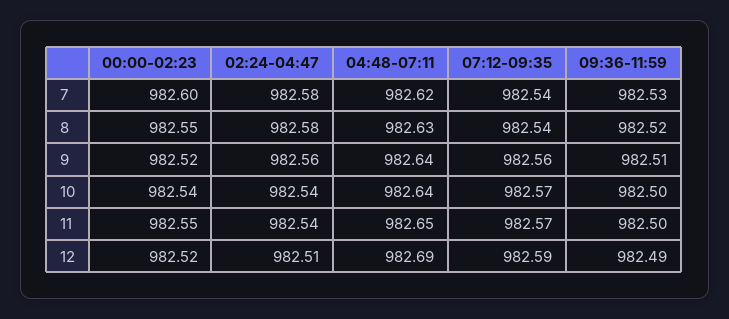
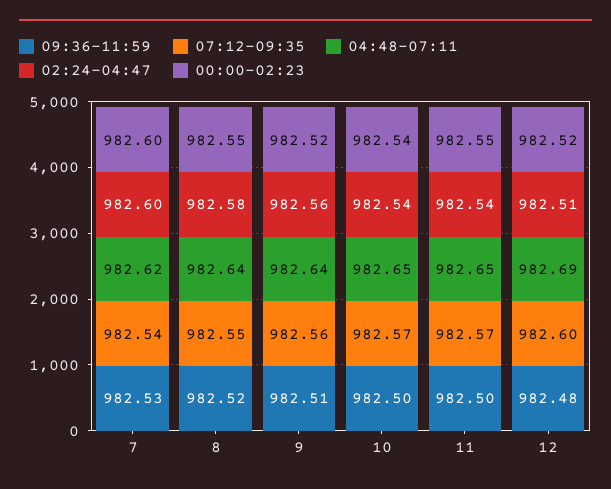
02:24-04:47, 7: 982.58 -> 982.6
04:48-07:11, 8: 982.63 -> 982.64
07:12-09:35, 8: 982.54 -> 982.55
04:48-07:11, 10: 982.64 -> 982.65
07:12-09:35, 12: 982.59 -> 982.6
09:36-11:59, 12: 982.49 -> 982.48

